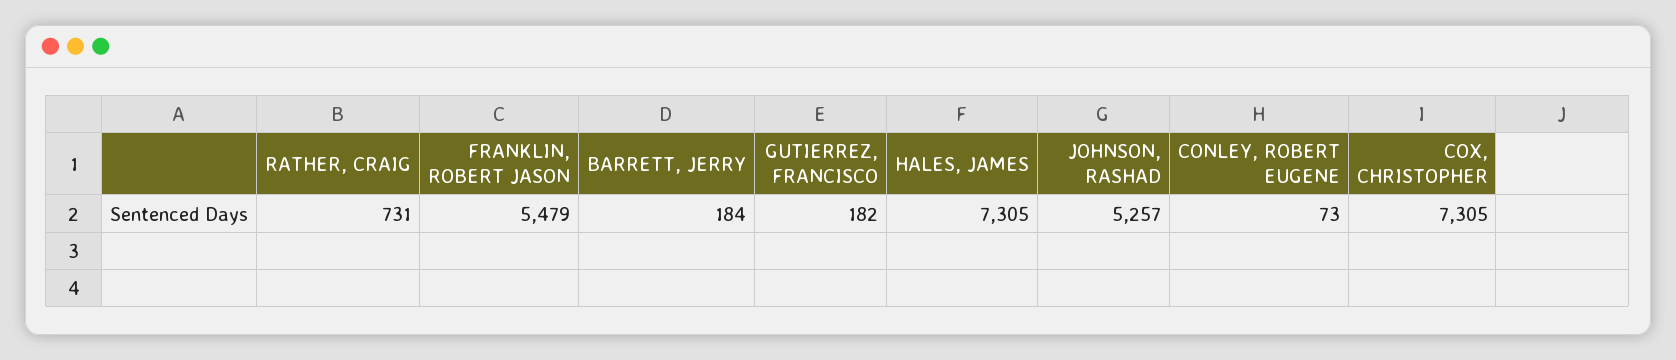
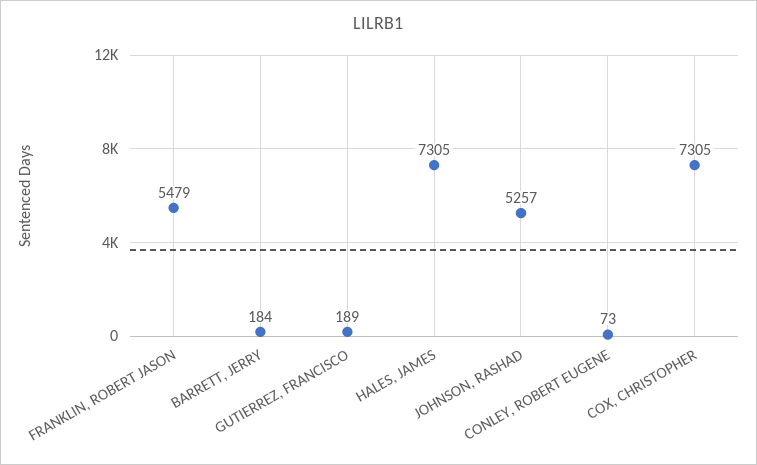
RATHER, CRAIG: 731 -> none
GUTIERREZ, FRANCISCO: 182 -> 189

